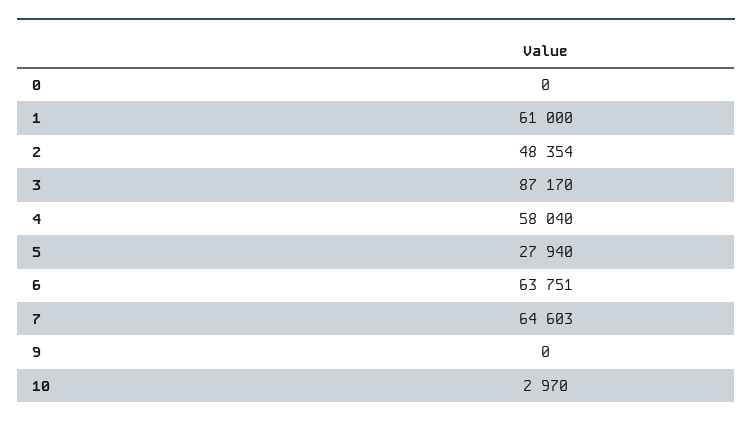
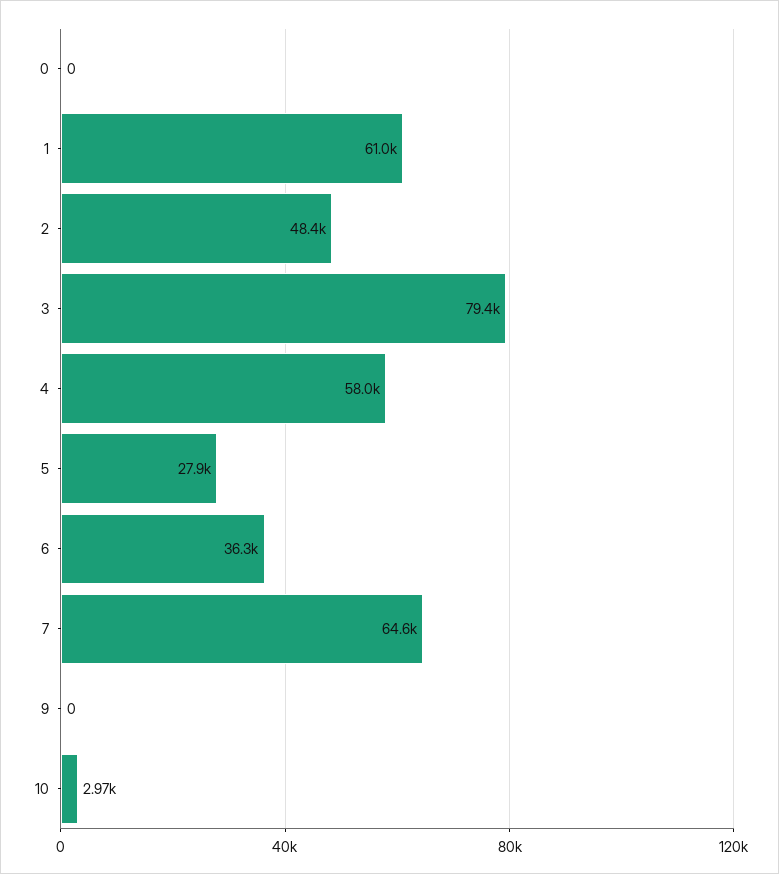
3: 87170 -> 79400
6: 63751 -> 36300

